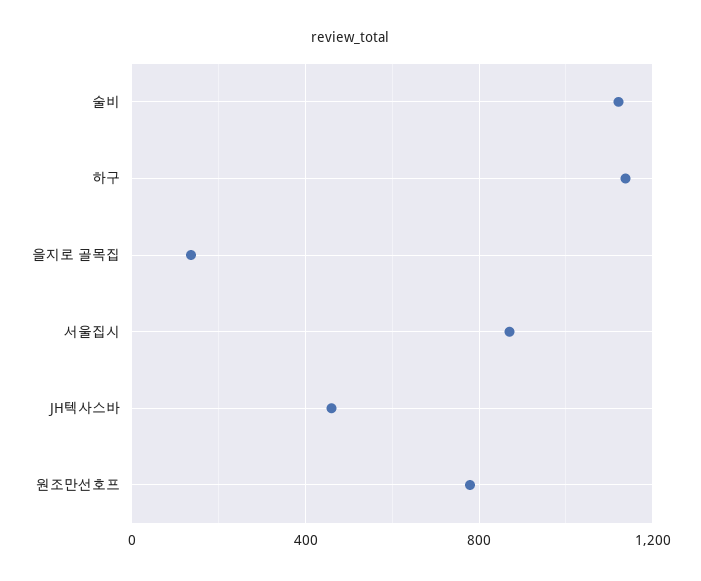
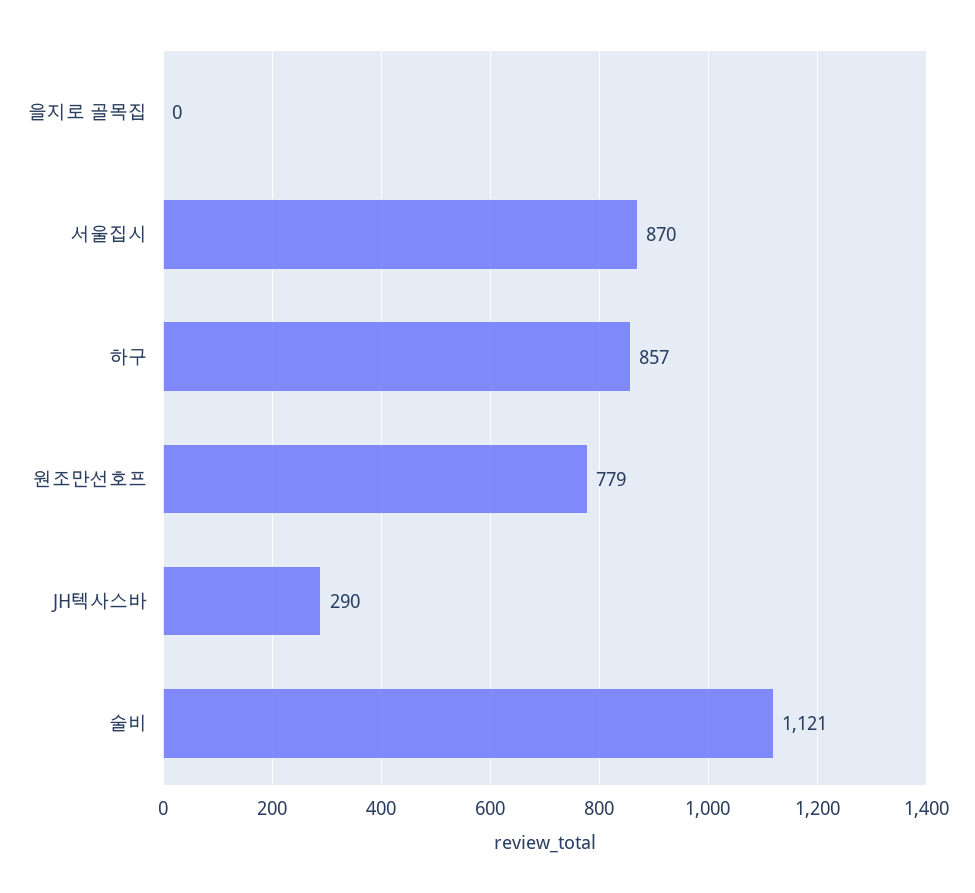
하구: 1150 -> 857
을지로 골목집: 150 -> 0
JH텍사스바: 450 -> 290

